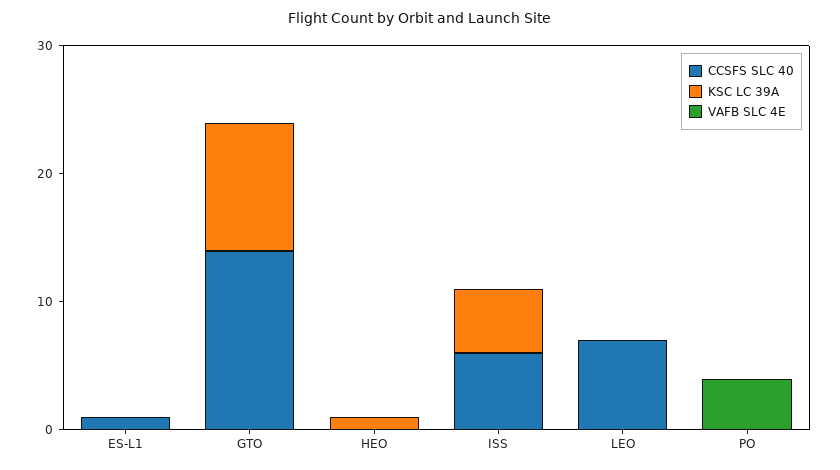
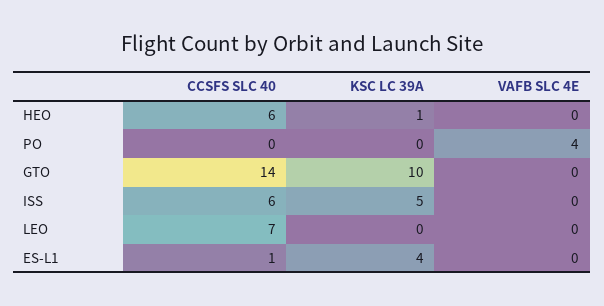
KSC LC 39A, ES-L1: 0 -> 4
CCSFS SLC 40, HEO: 0 -> 6

